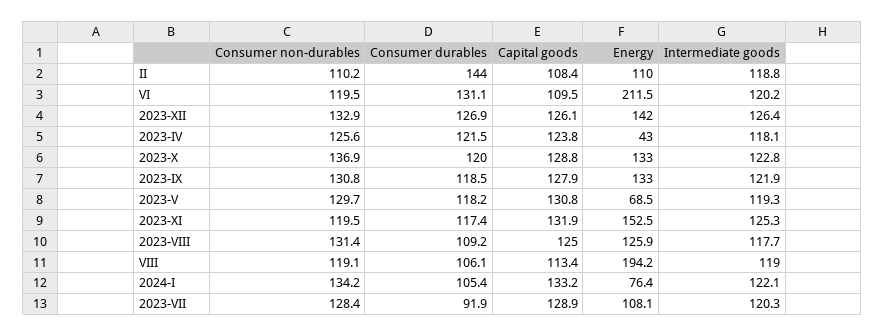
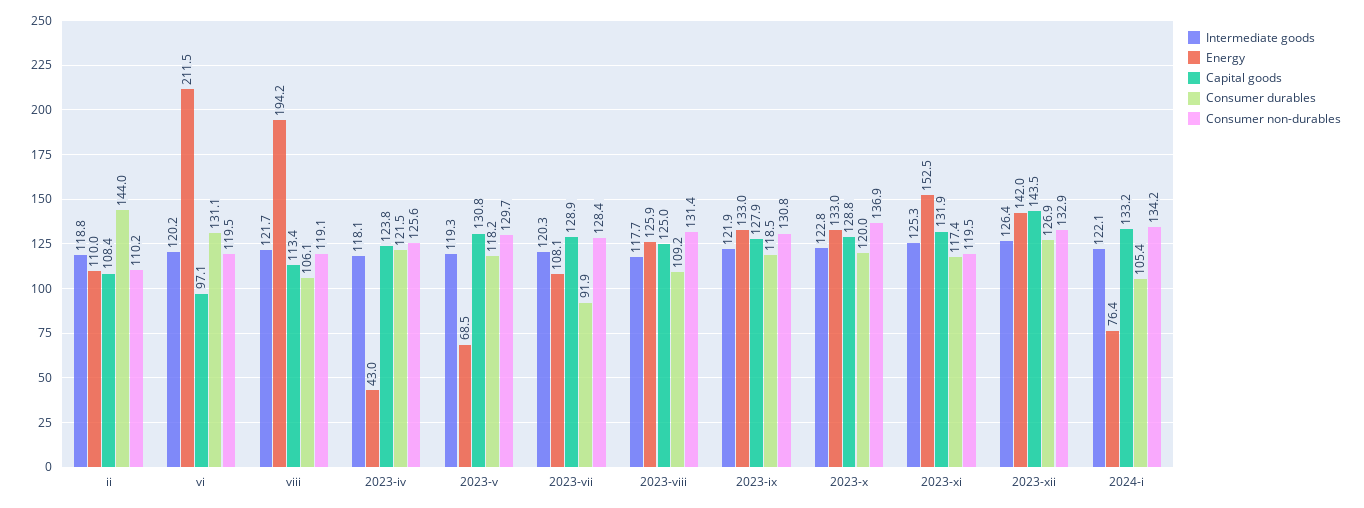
Capital goods, VI: 109.5 -> 97.1
Capital goods, 2023-XII: 126.1 -> 143.5
Intermediate goods, VIII: 119 -> 121.7

